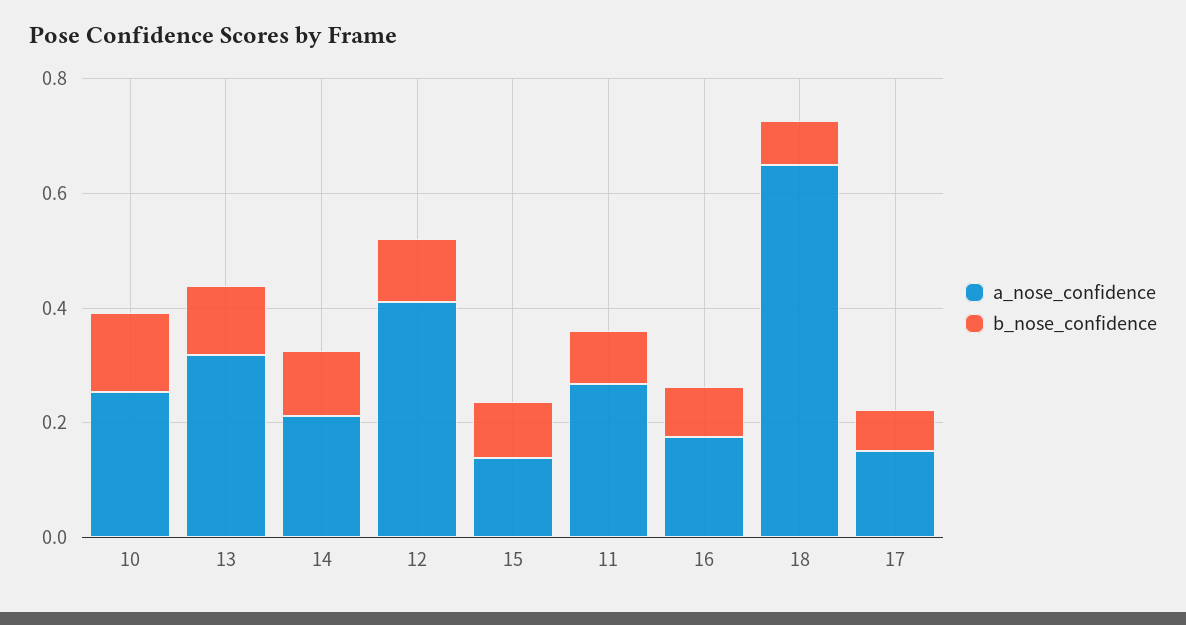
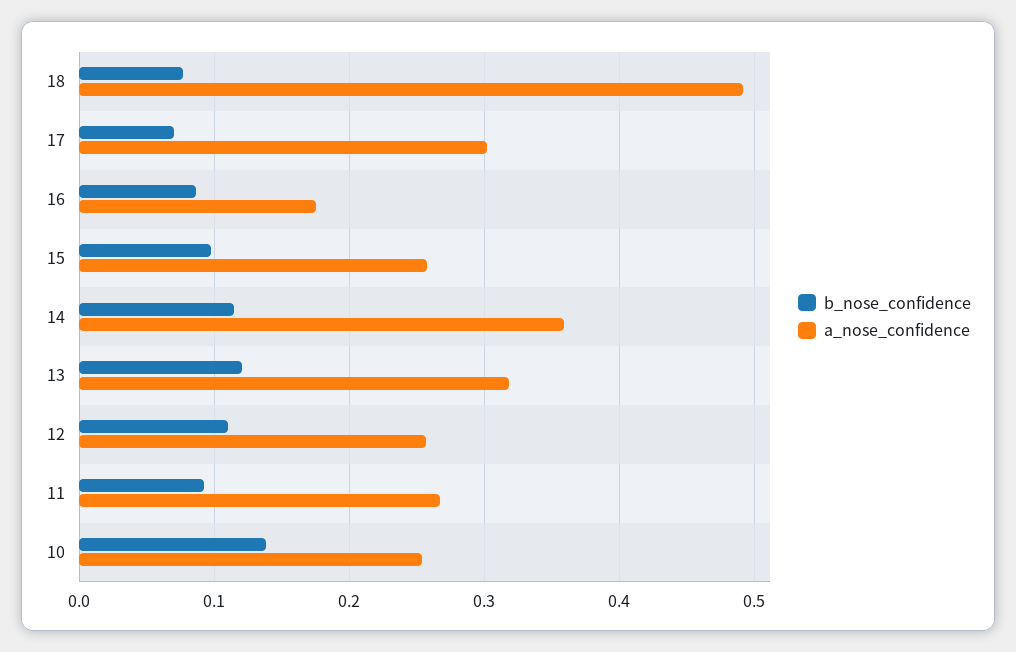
a_nose_confidence, 14: 0.2 -> 0.36
a_nose_confidence, 12: 0.4 -> 0.26
a_nose_confidence, 15: 0.15 -> 0.26
a_nose_confidence, 18: 0.65 -> 0.49
a_nose_confidence, 17: 0.15 -> 0.3

